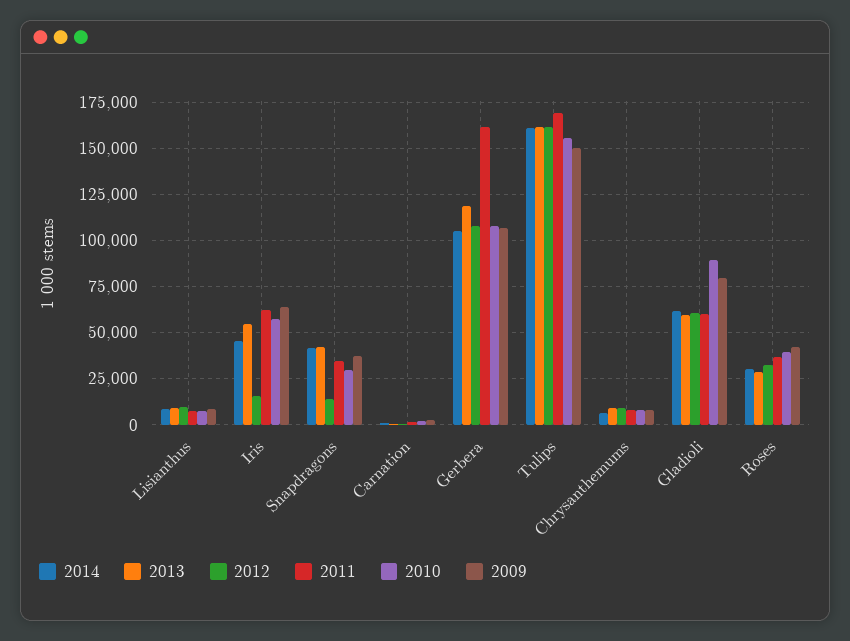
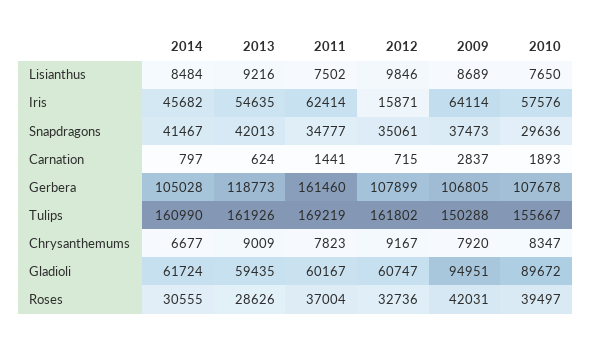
2012, Snapdragons: 15000 -> 35061
2009, Gladioli: 80000 -> 94951

